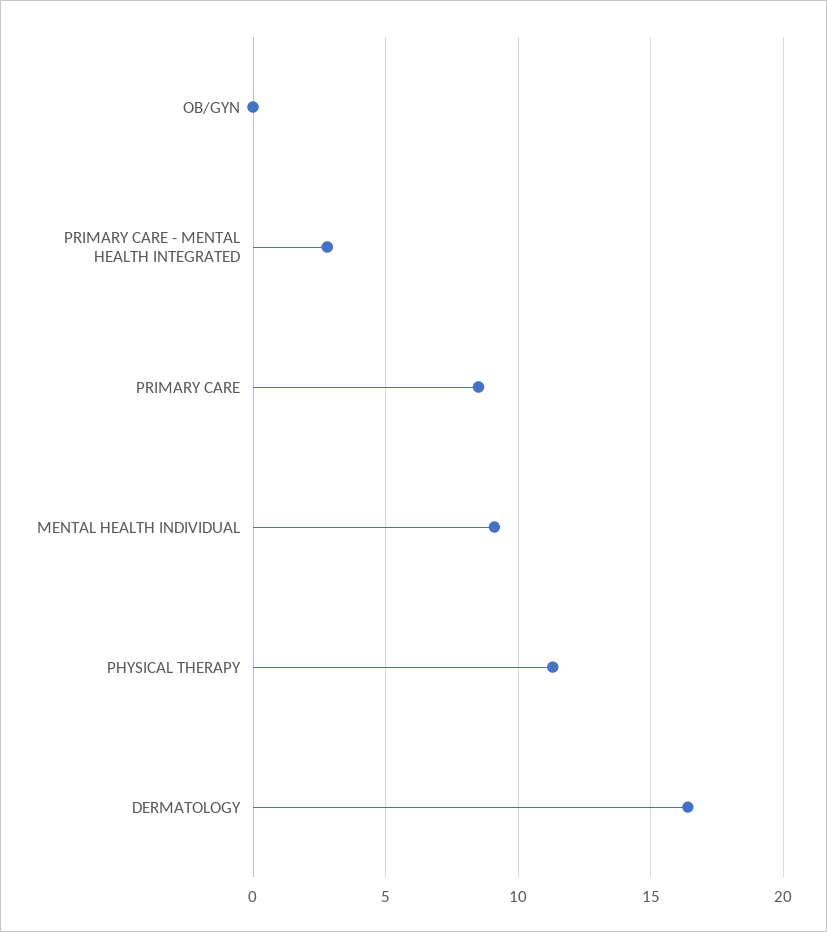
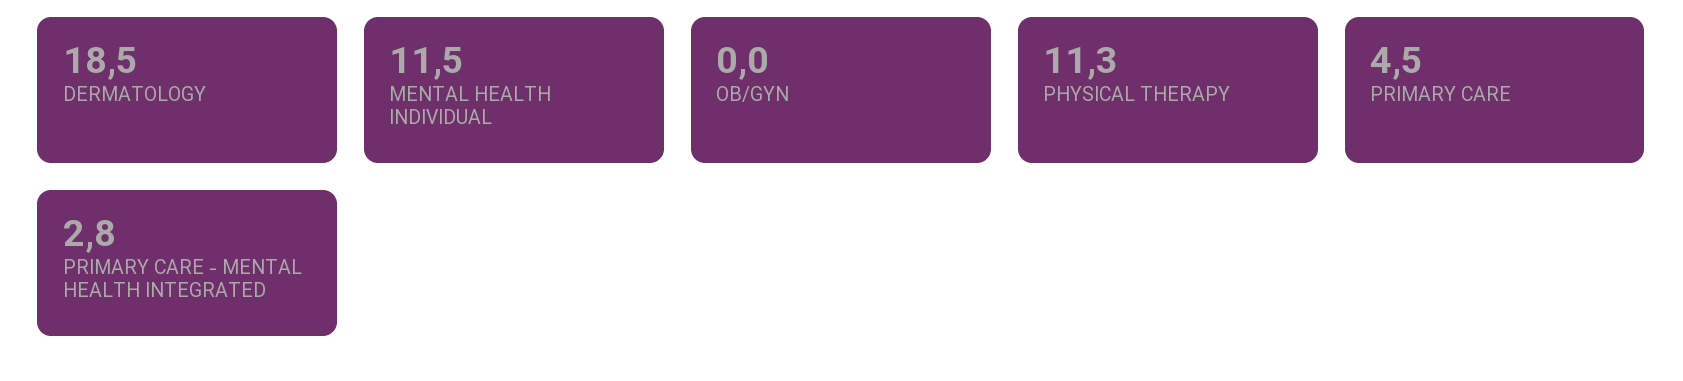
PRIMARY CARE: 8.5 -> 4.5
MENTAL HEALTH INDIVIDUAL: 9 -> 11.5
DERMATOLOGY: 16.5 -> 18.5

